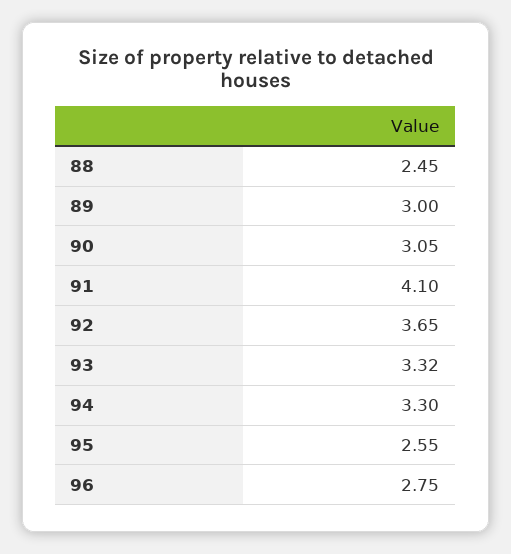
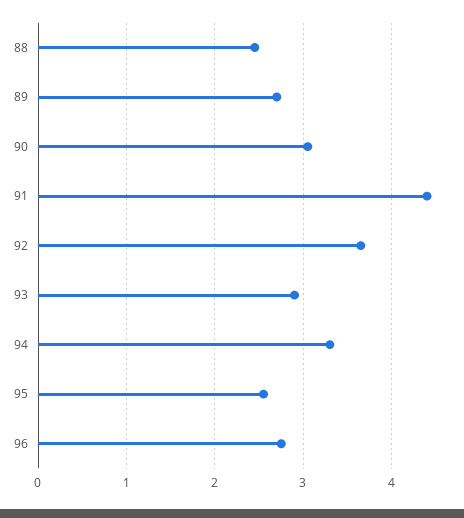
89: 3 -> 2.7
91: 4.1 -> 4.4
93: 3.32 -> 2.9

